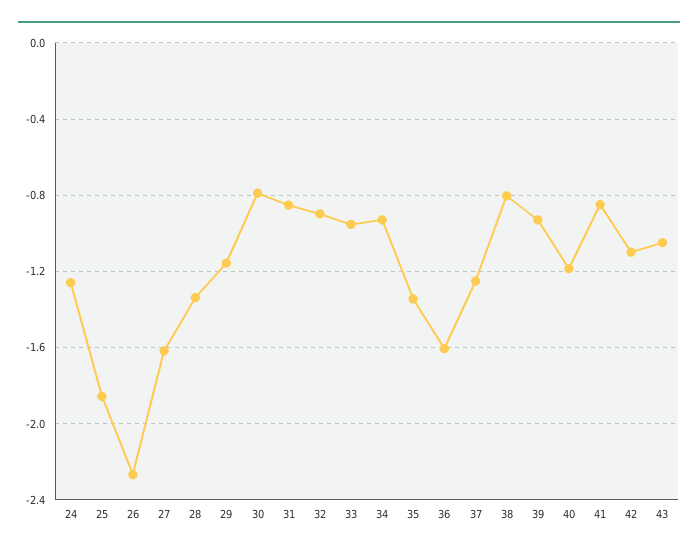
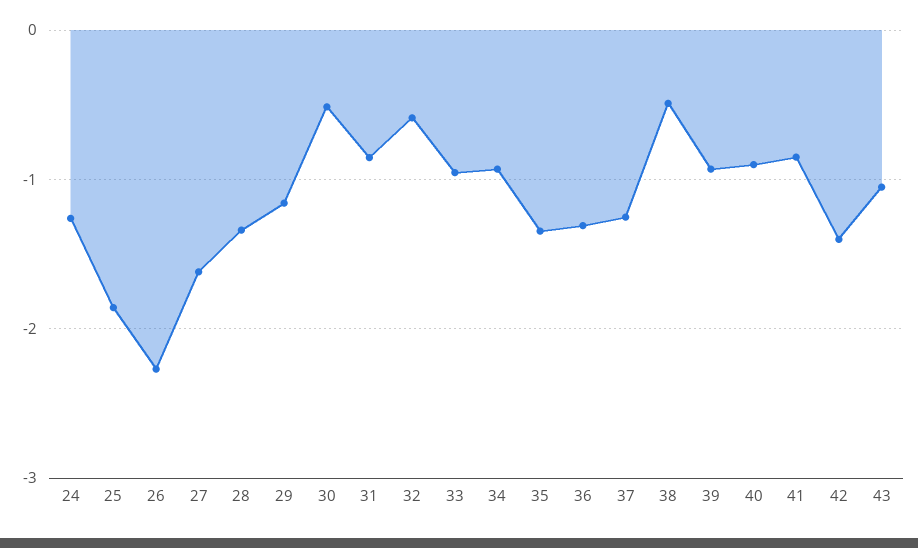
30: -0.8 -> -0.5
32: -0.9 -> -0.6
36: -1.6 -> -1.3
38: -0.8 -> -0.5
40: -1.2 -> -0.9
42: -1.1 -> -1.4

